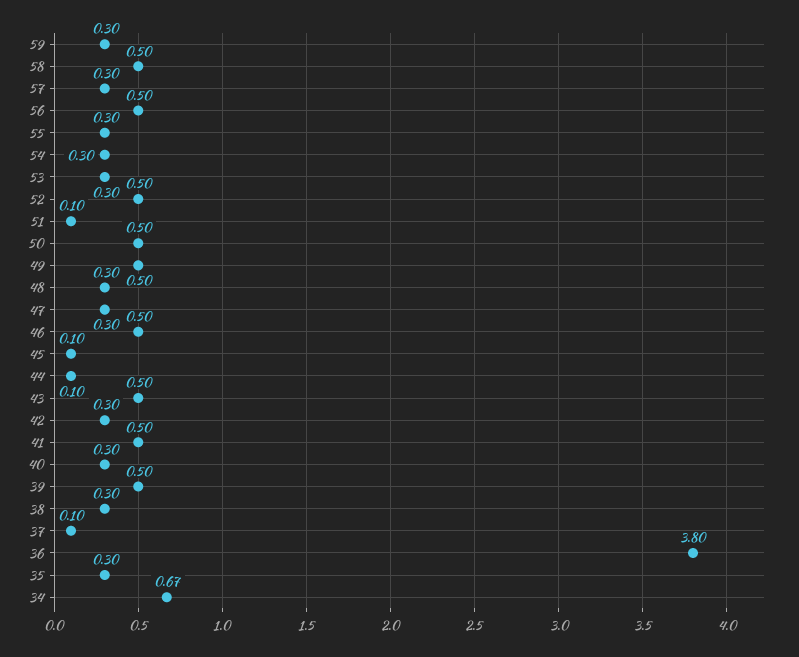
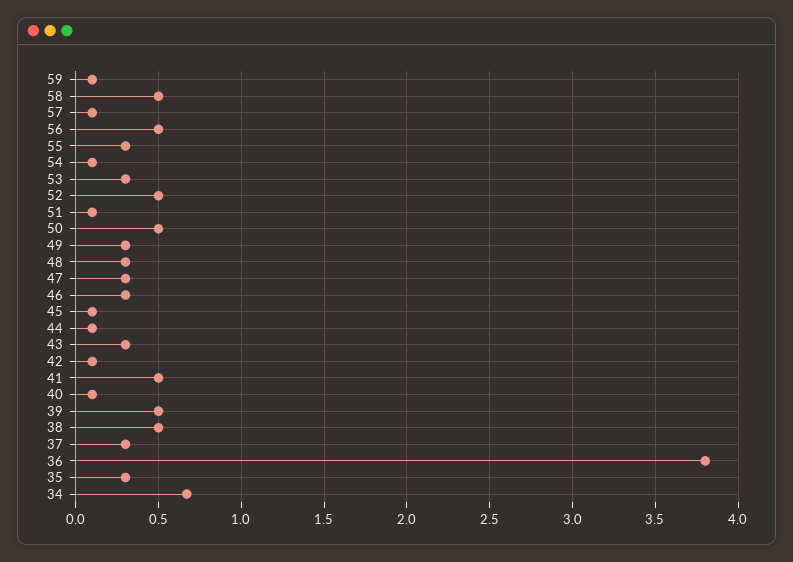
59: 0.3 -> 0.1
57: 0.3 -> 0.1
54: 0.3 -> 0.1
49: 0.5 -> 0.3
46: 0.5 -> 0.3
43: 0.5 -> 0.3
42: 0.3 -> 0.1
40: 0.3 -> 0.1
38: 0.3 -> 0.5
37: 0.1 -> 0.3

